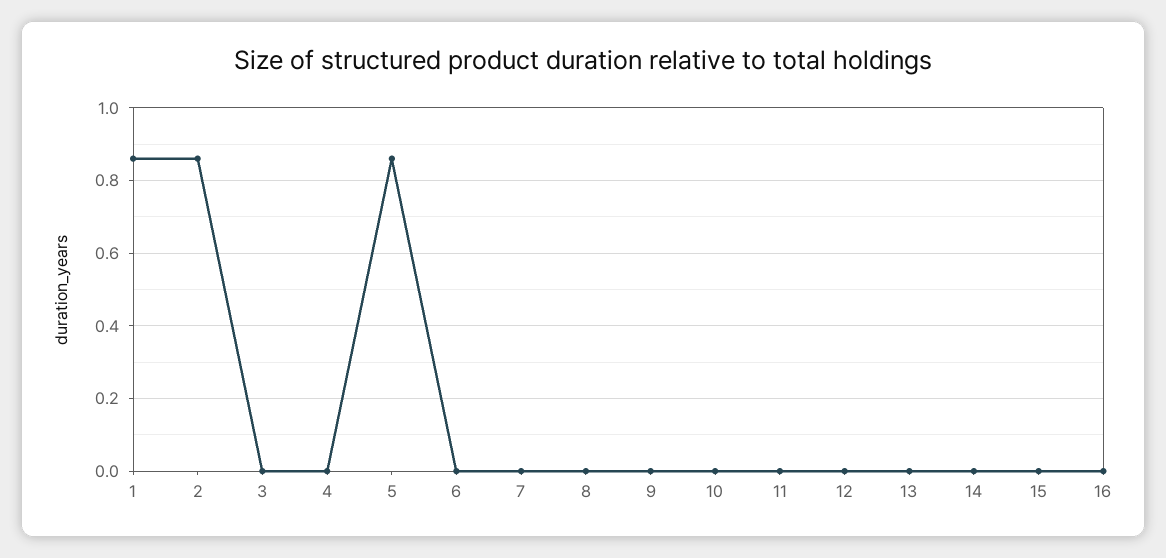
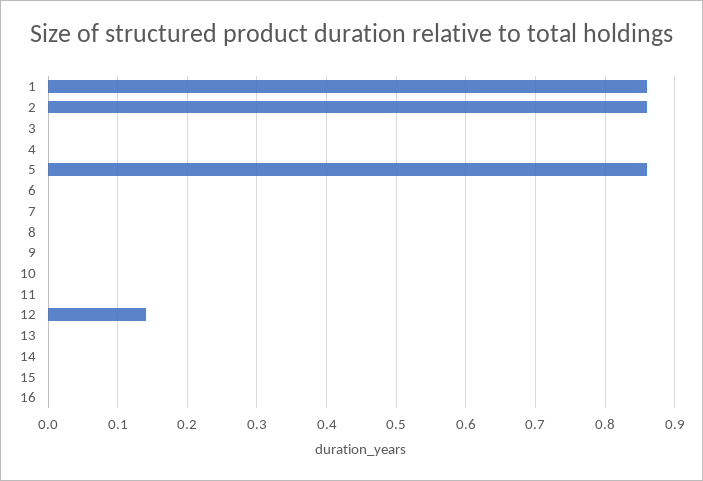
12: 0 -> 0.14

